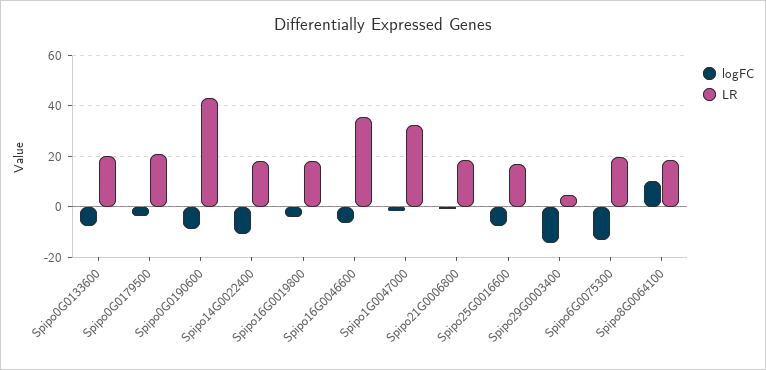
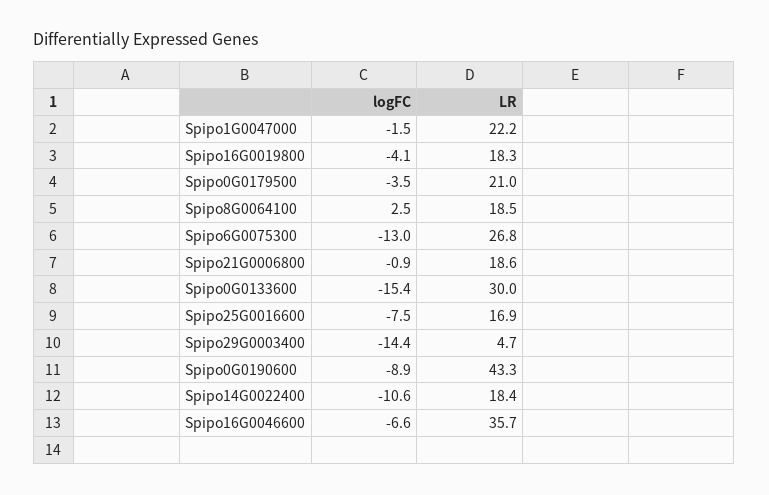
logFC, Spipo0G0133600: -7.5 -> -15.4
LR, Spipo0G0133600: 20 -> 30
LR, Spipo1G0047000: 32.5 -> 22.2
LR, Spipo6G0075300: 20 -> 26.8
logFC, Spipo8G0064100: 10 -> 2.5

